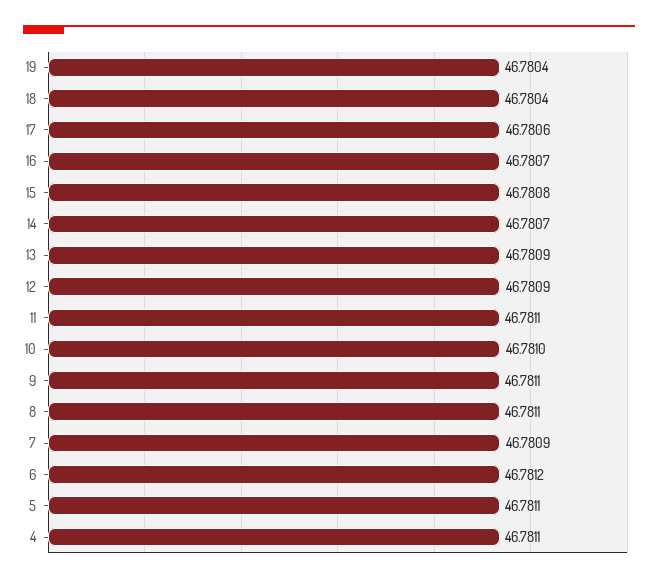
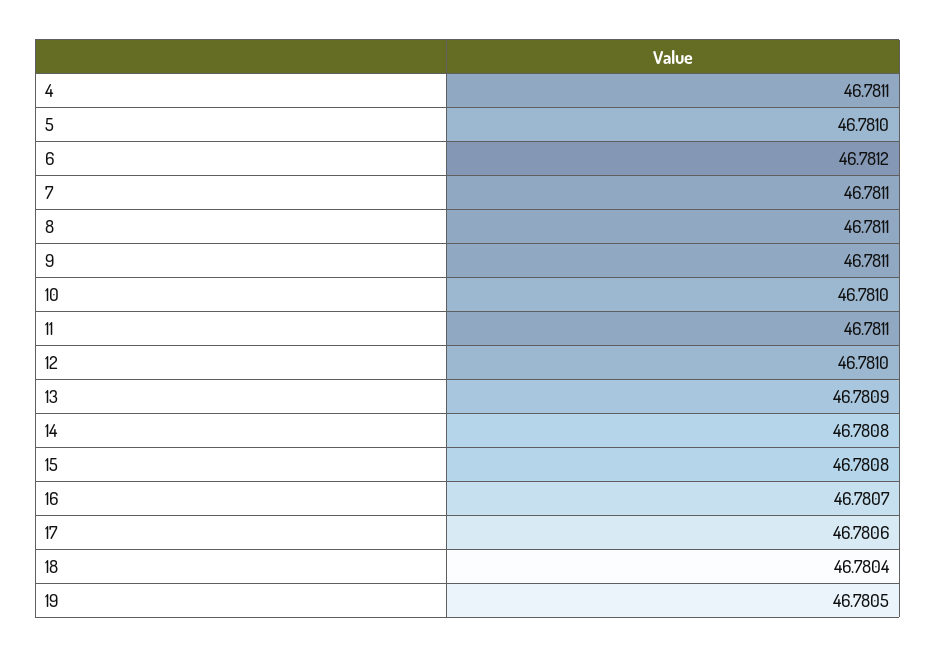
19: 46.7804 -> 46.7805
14: 46.7807 -> 46.7808
12: 46.7809 -> 46.781
7: 46.7809 -> 46.7811
5: 46.7811 -> 46.781

